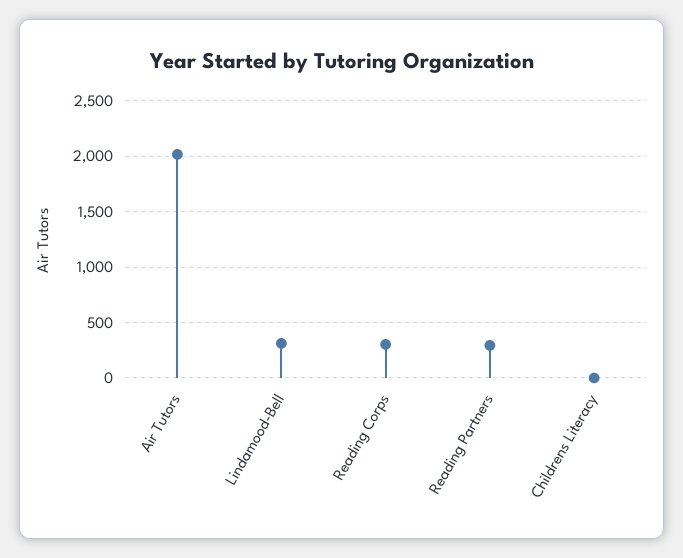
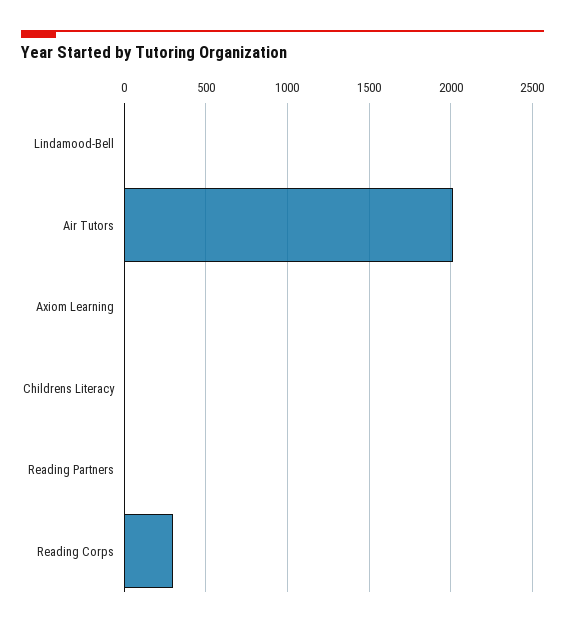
Lindamood-Bell: 300 -> 0
Reading Partners: 300 -> 0
Axiom Learning: none -> 0

